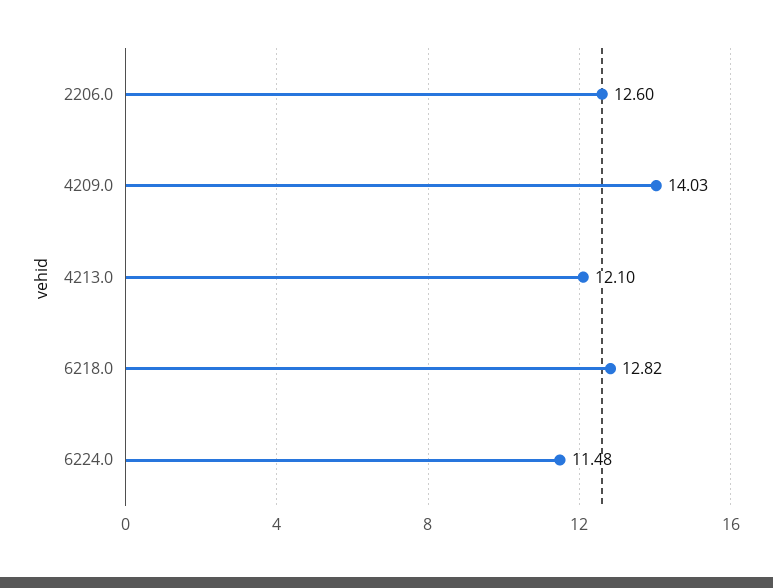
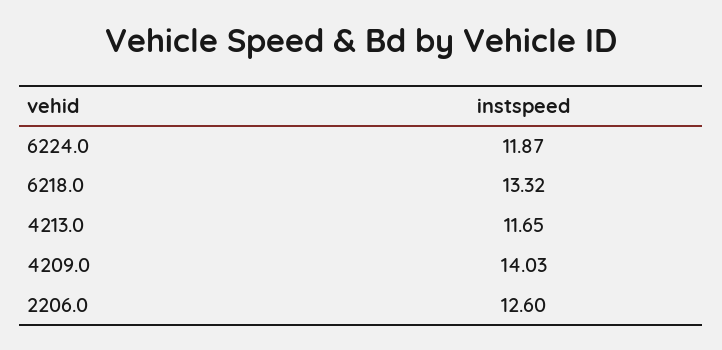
4213.0: 12.1 -> 11.65
6218.0: 12.82 -> 13.32
6224.0: 11.48 -> 11.87

